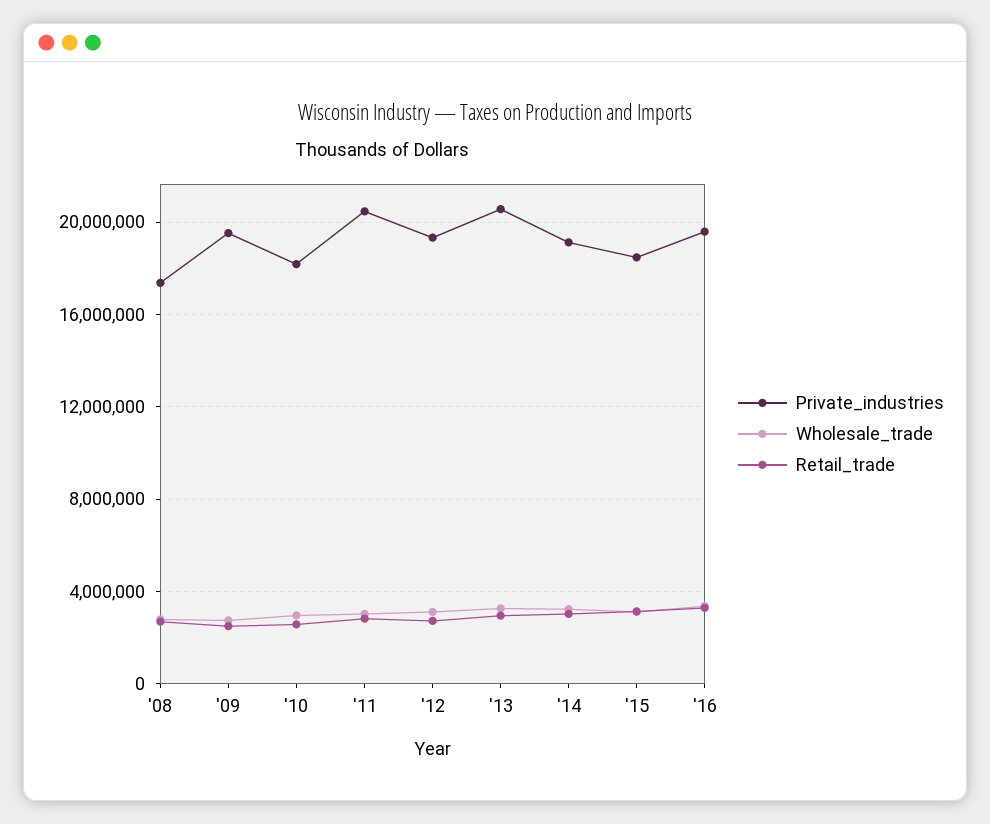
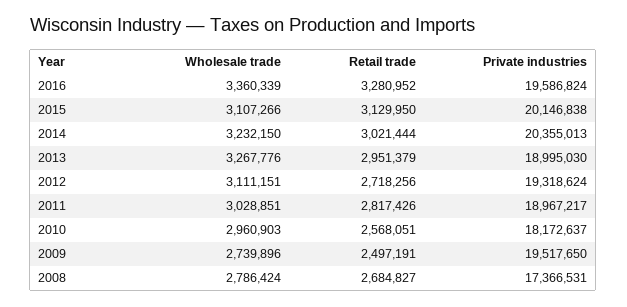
Private_industries, '11: 20500000 -> 18967217
Private_industries, '13: 20500000 -> 18995030
Private_industries, '14: 19000000 -> 20355013
Private_industries, '15: 18500000 -> 20146838

